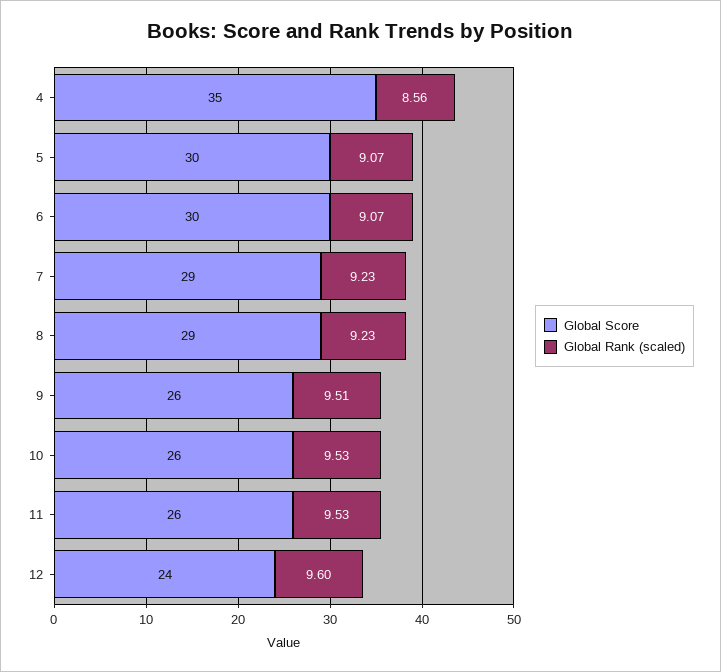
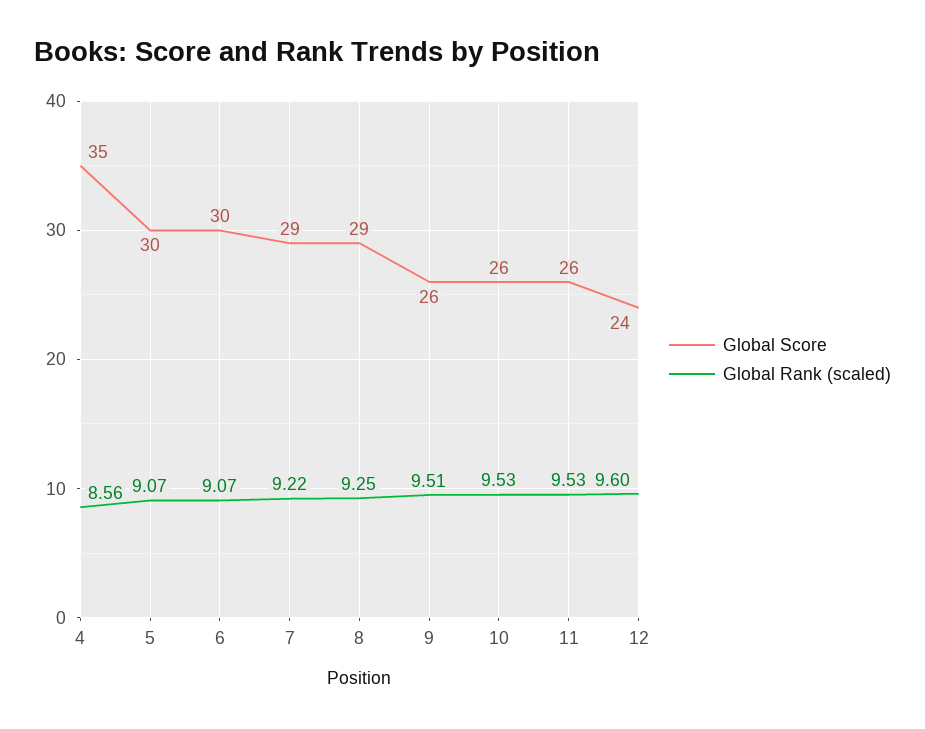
Global Rank (scaled), 7: 9.23 -> 9.22
Global Rank (scaled), 8: 9.23 -> 9.25

